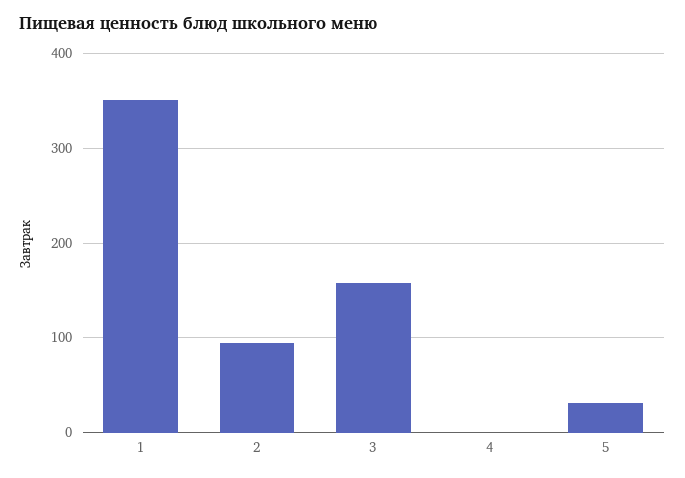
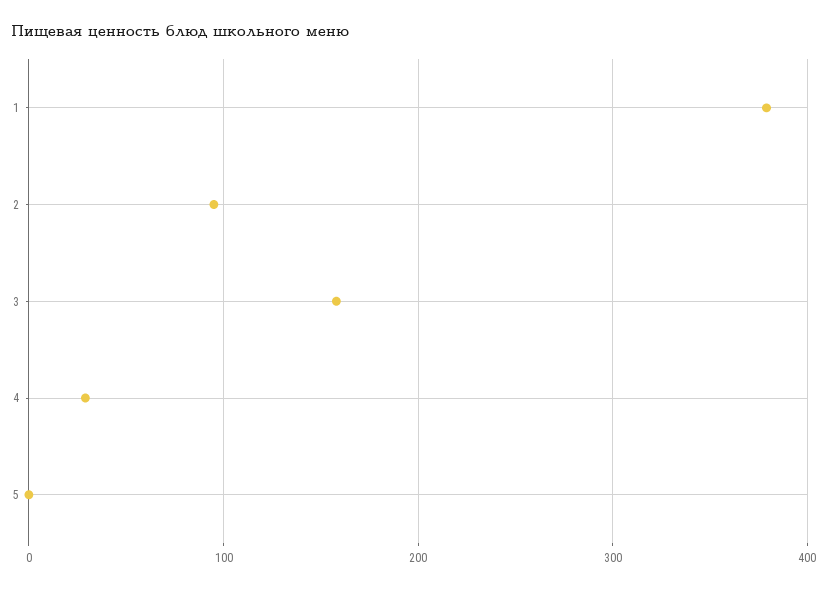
1: 350 -> 380
4: 0 -> 30
5: 30 -> 0

